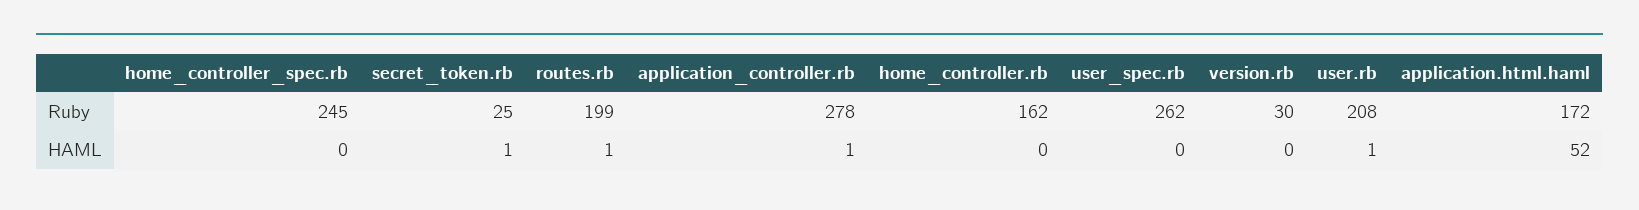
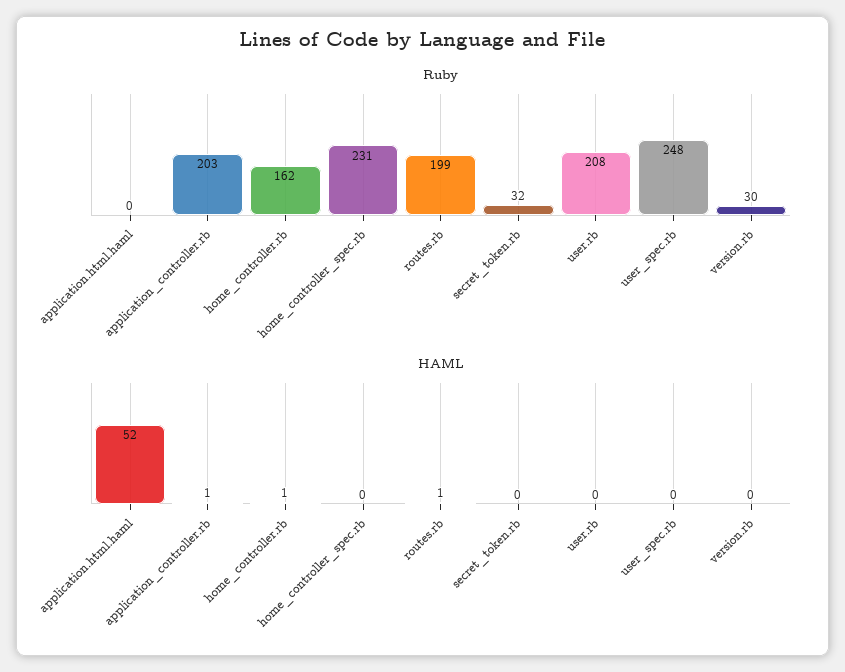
Ruby, home_controller_spec.rb: 245 -> 231
Ruby, secret_token.rb: 25 -> 32
Ruby, application_controller.rb: 278 -> 203
Ruby, user_spec.rb: 262 -> 248
Ruby, application.html.haml: 172 -> 0
HAML, secret_token.rb: 1 -> 0
HAML, home_controller.rb: 0 -> 1
HAML, user.rb: 1 -> 0

